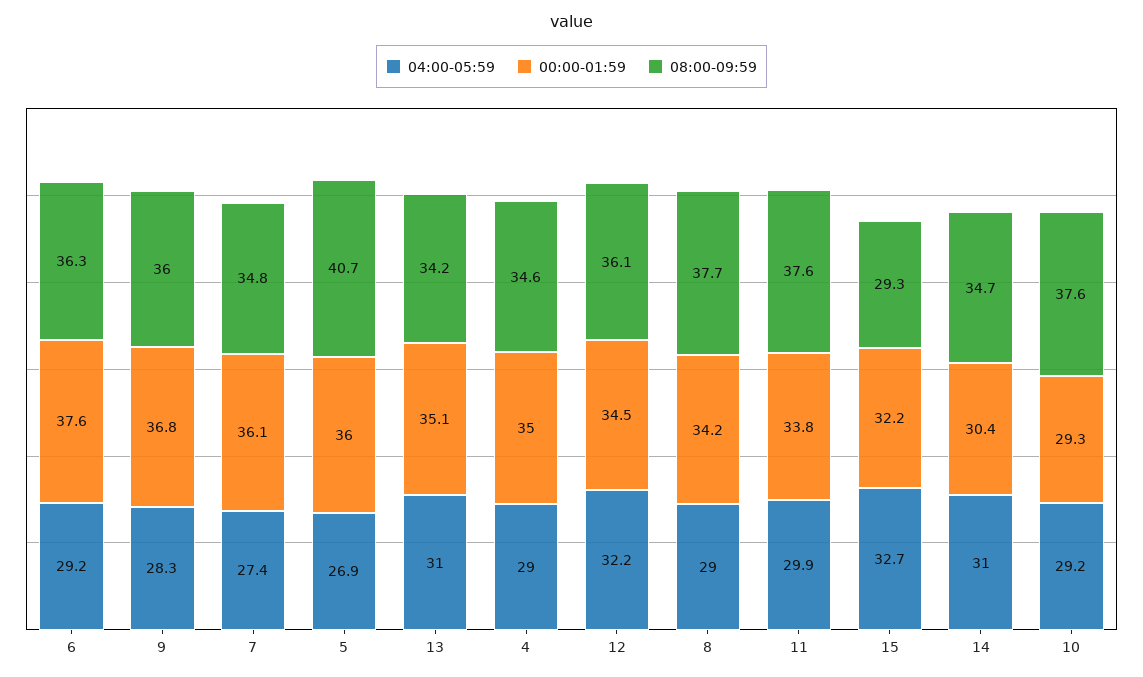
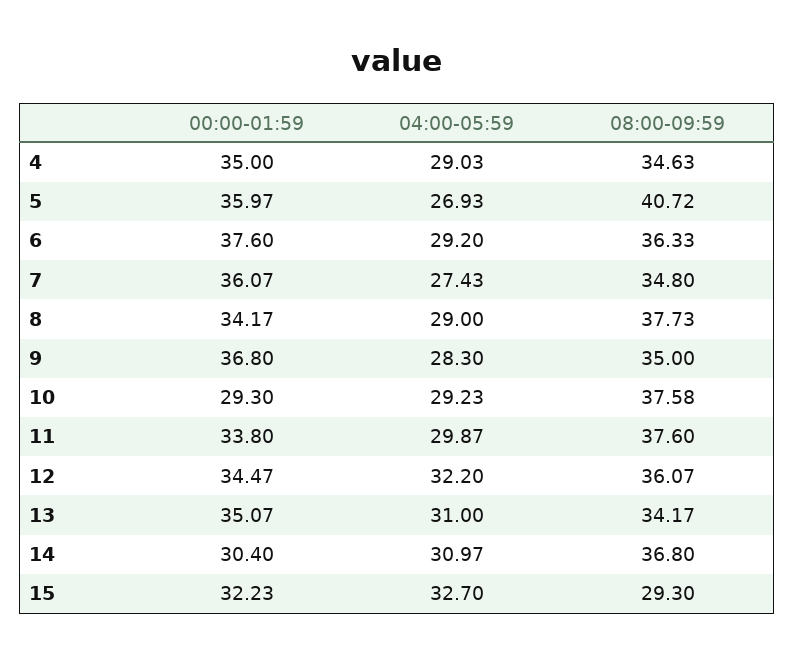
08:00-09:59, 9: 36 -> 35
08:00-09:59, 14: 34.7 -> 36.8

